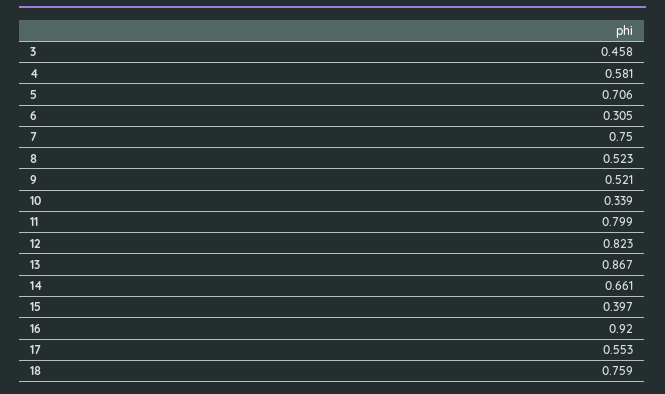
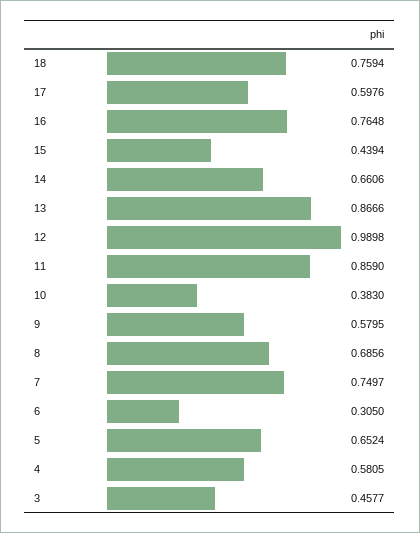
5: 0.706 -> 0.6524
8: 0.523 -> 0.6856
9: 0.521 -> 0.5795
10: 0.339 -> 0.383
11: 0.799 -> 0.859
12: 0.823 -> 0.9898
15: 0.397 -> 0.4394
16: 0.92 -> 0.7648
17: 0.553 -> 0.5976

